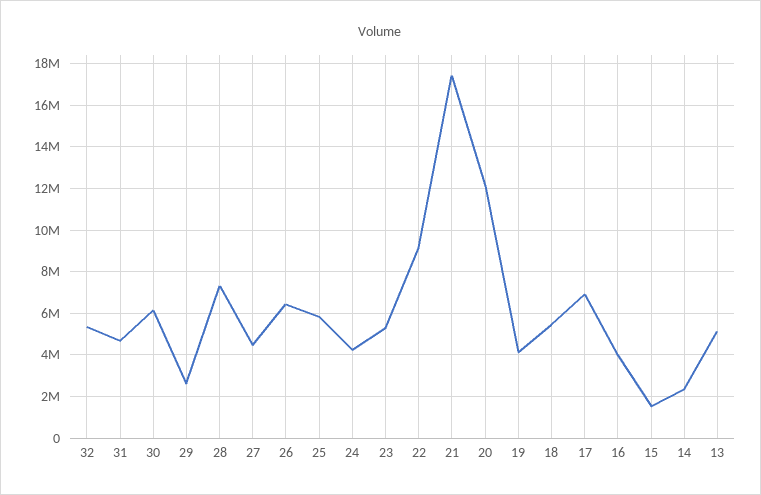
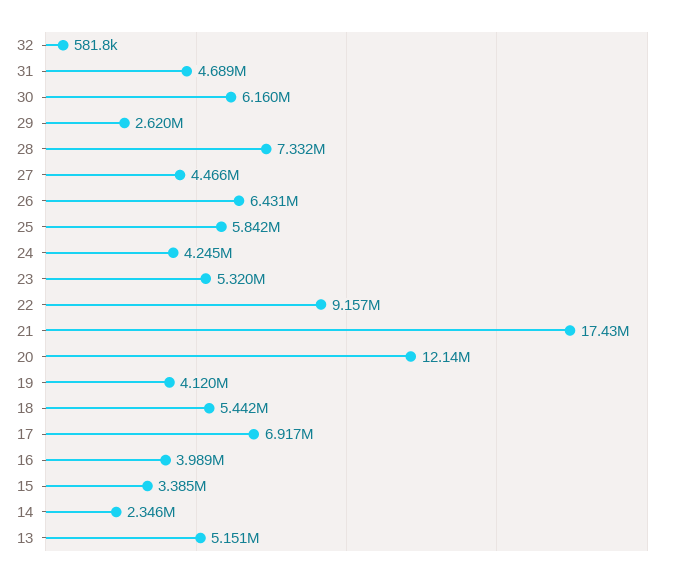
32: 5500000 -> 581800
15: 1500000 -> 3385000

